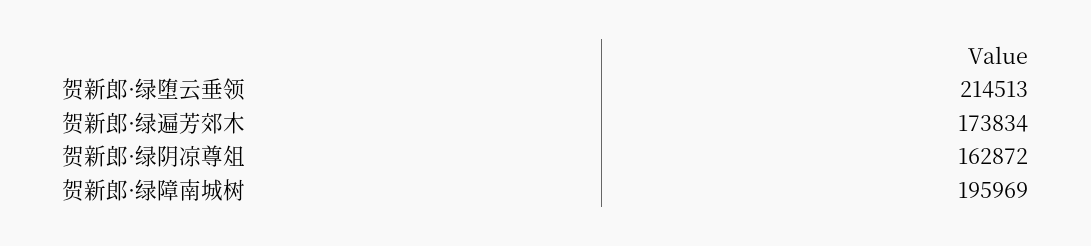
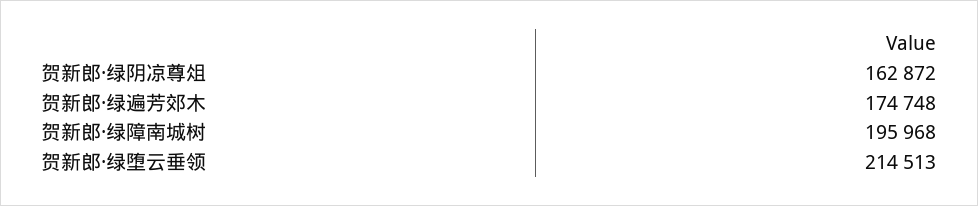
贺新郎·绿遍芳郊木: 173834 -> 174748
贺新郎·绿障南城树: 195969 -> 195968

